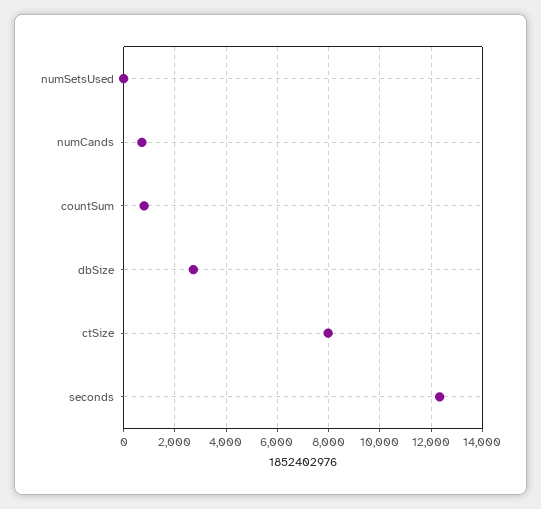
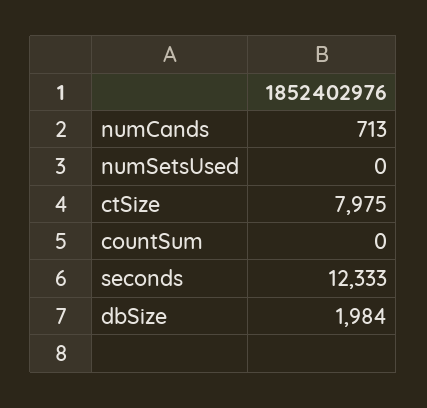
countSum: 750 -> 0
dbSize: 2750 -> 1984

